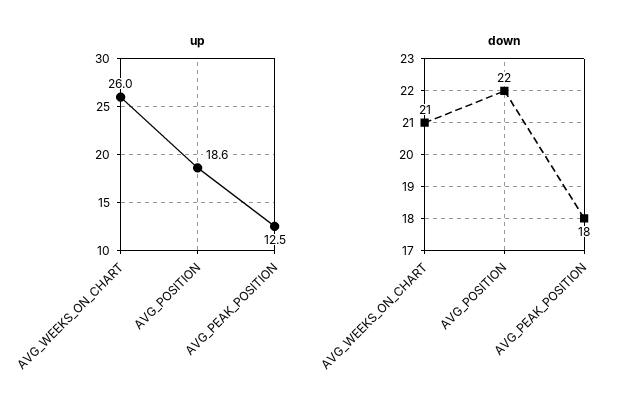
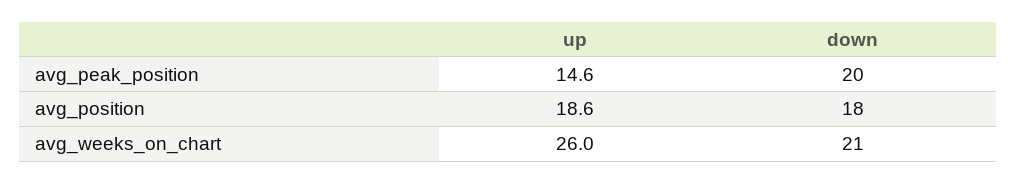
up, AVG_PEAK_POSITION: 12.5 -> 14.6
down, AVG_POSITION: 22 -> 18
down, AVG_PEAK_POSITION: 18 -> 20

